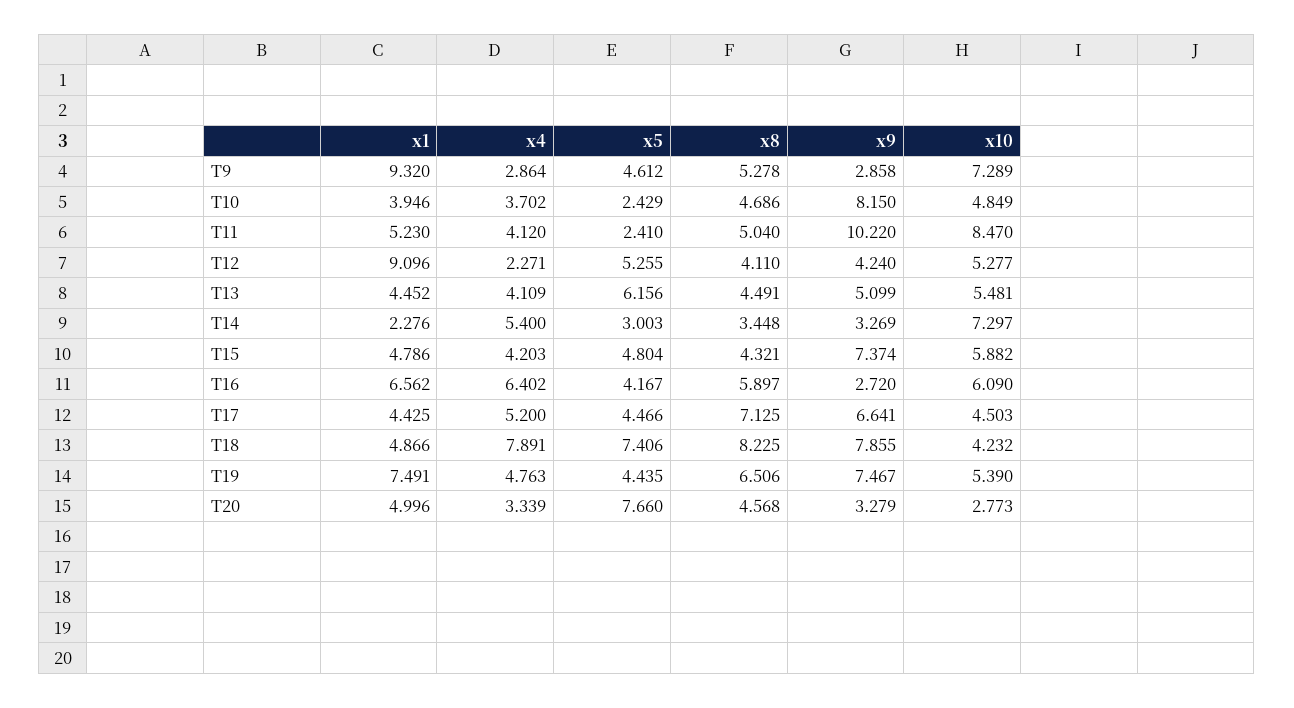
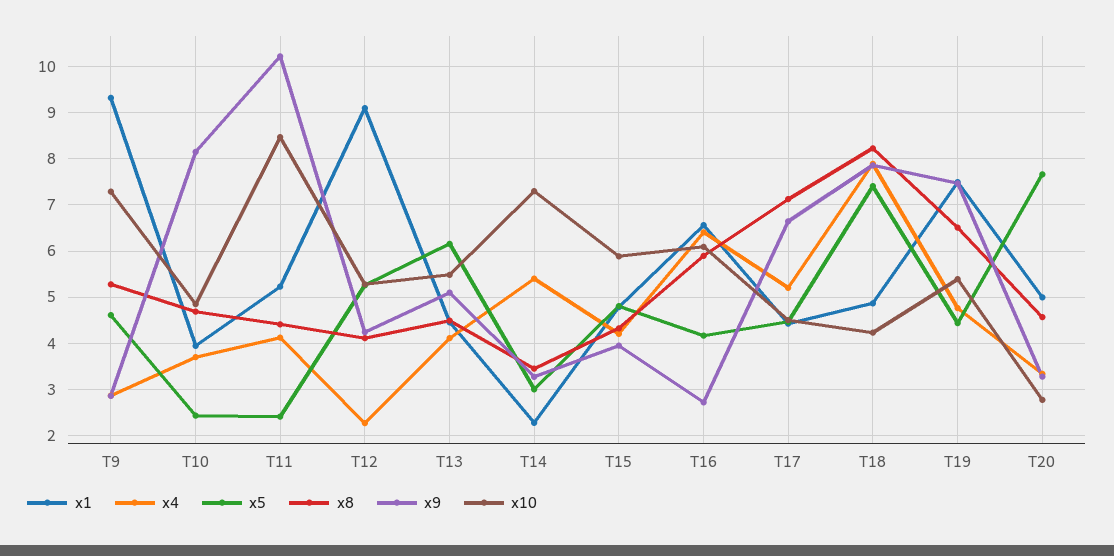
x8, T11: 5.04 -> 4.4
x9, T15: 7.374 -> 4

